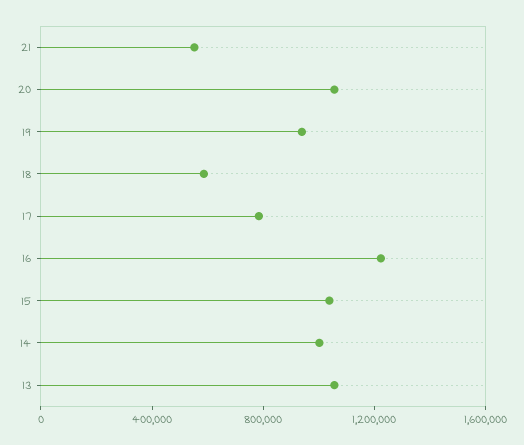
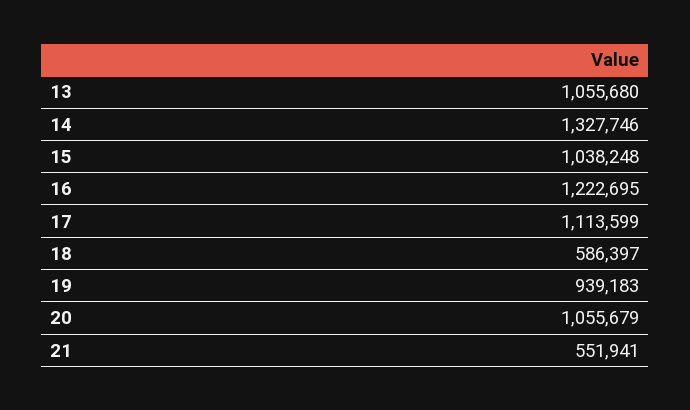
17: 800000 -> 1113599
14: 1000000 -> 1327746

